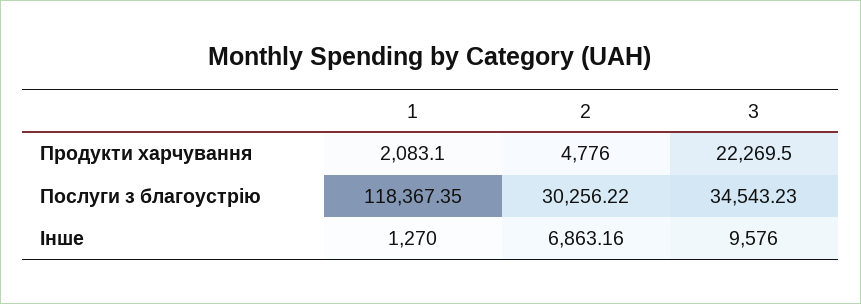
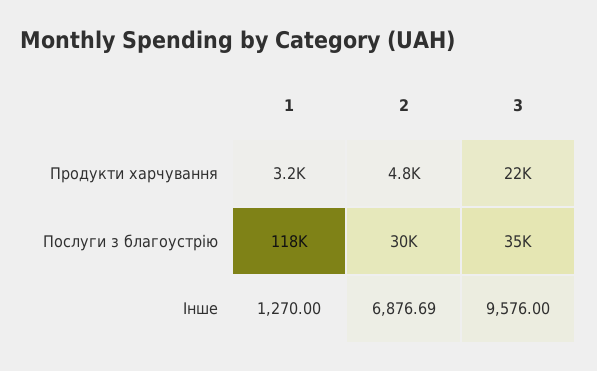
1, Продукти харчування: 2083.1 -> 3200
2, Інше: 6863.16 -> 6876.69

